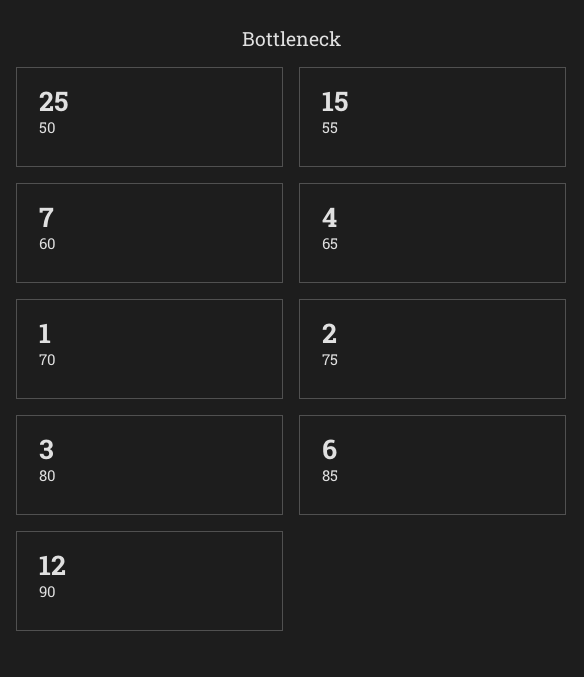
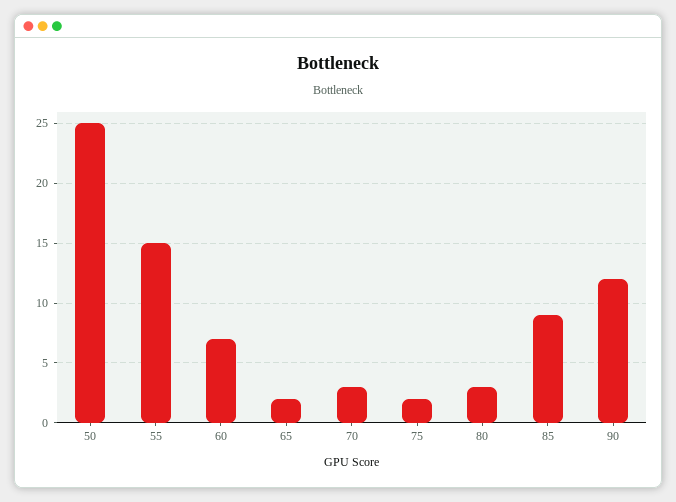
65: 4 -> 2
70: 1 -> 3
85: 6 -> 9

